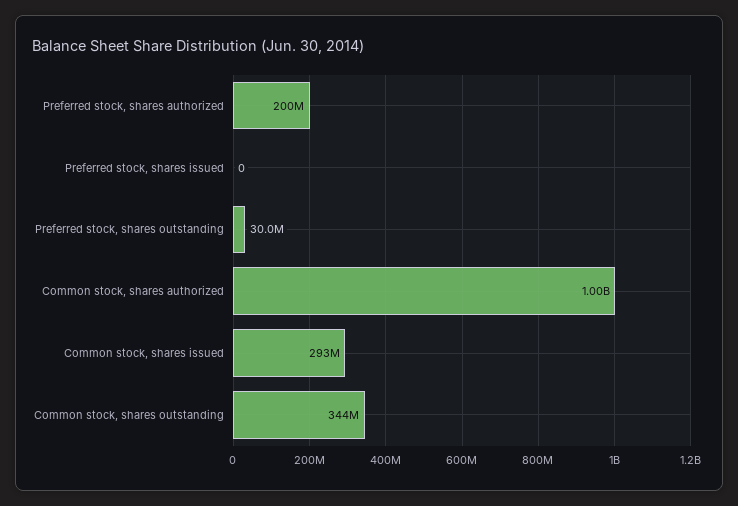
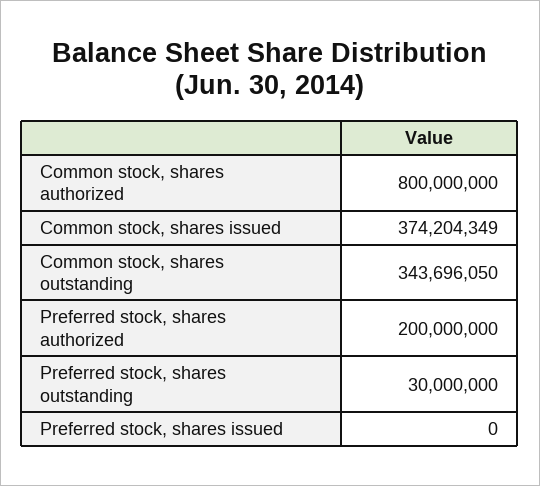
Common stock, shares authorized: 1000000000 -> 800000000
Common stock, shares issued: 293000000 -> 374204349

